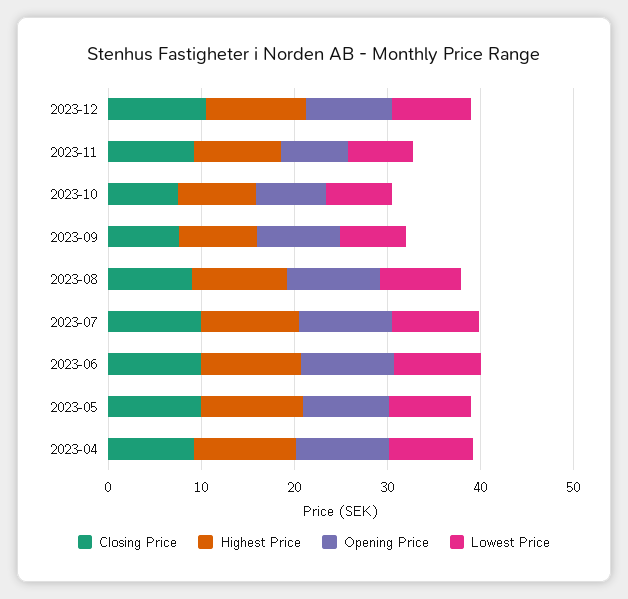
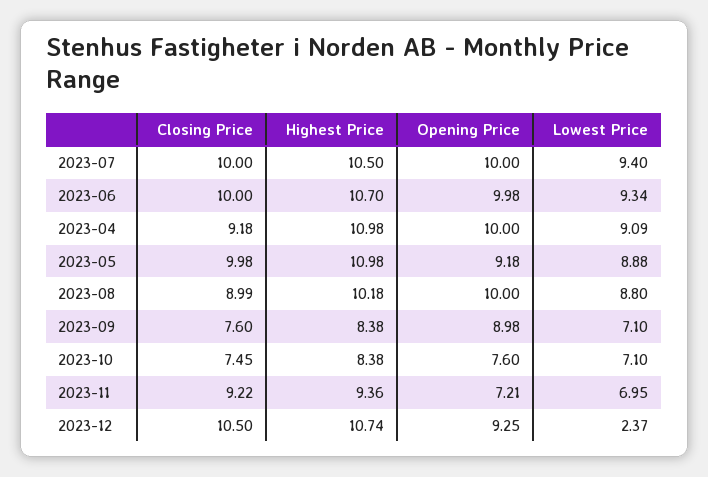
Lowest Price, 2023-12: 8 -> 2.37

